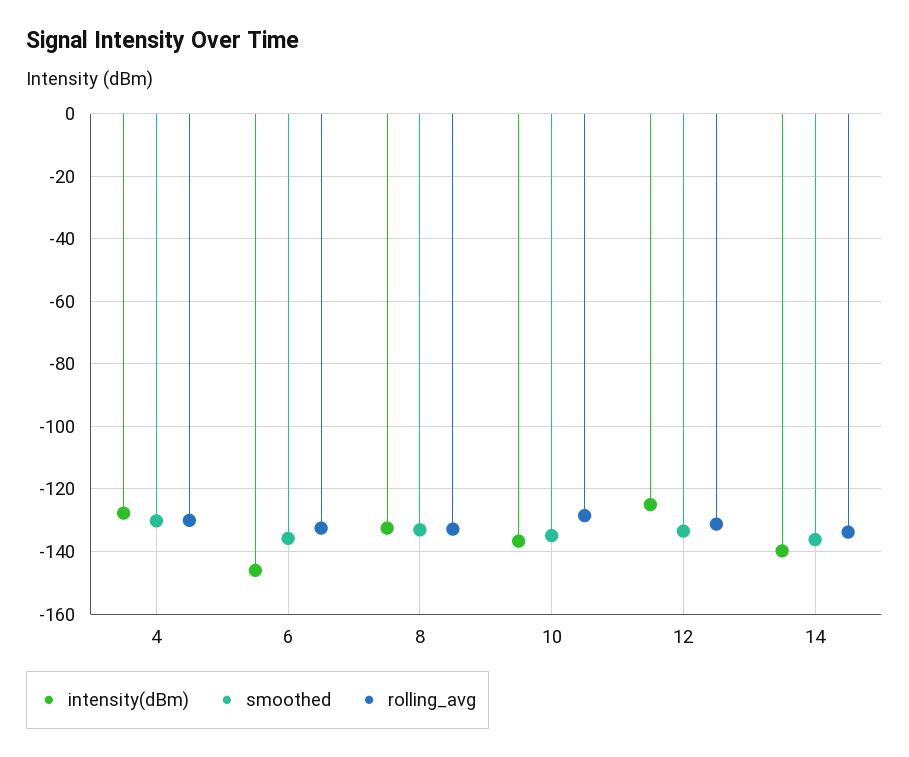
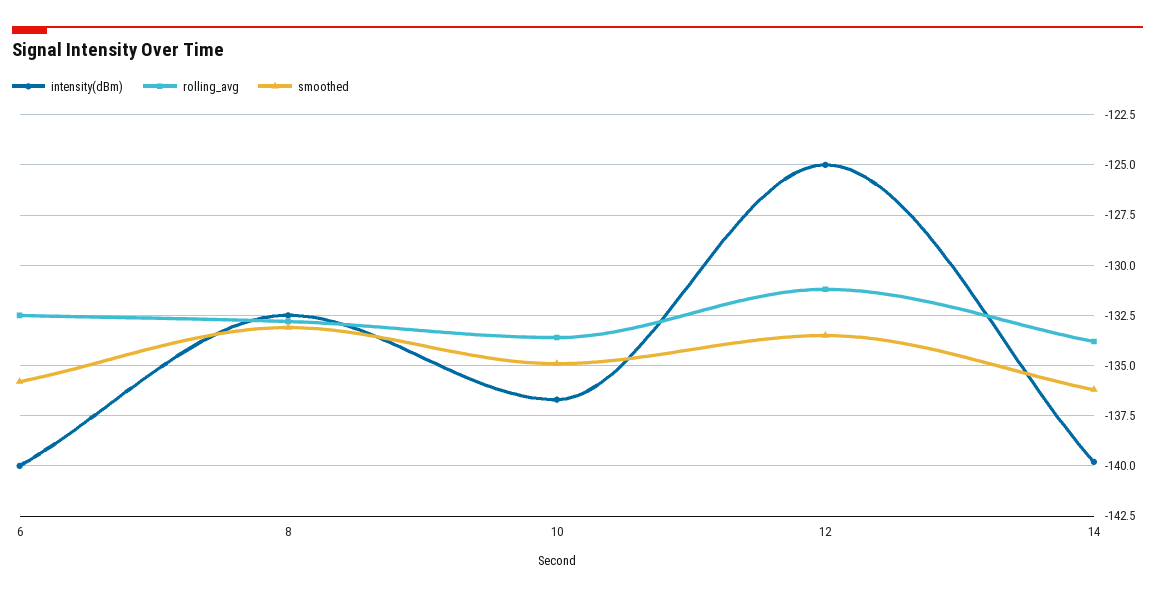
intensity(dBm), 4: -128 -> none
smoothed, 4: -130 -> none
rolling_avg, 4: -130 -> none
intensity(dBm), 6: -146 -> -140
rolling_avg, 10: -128 -> -133.5

